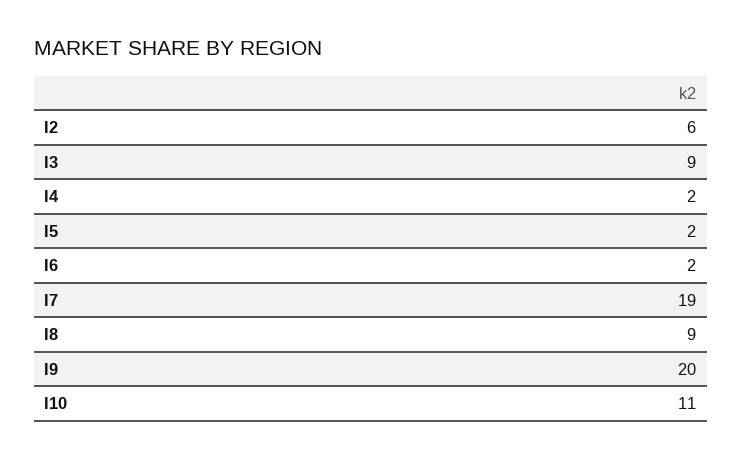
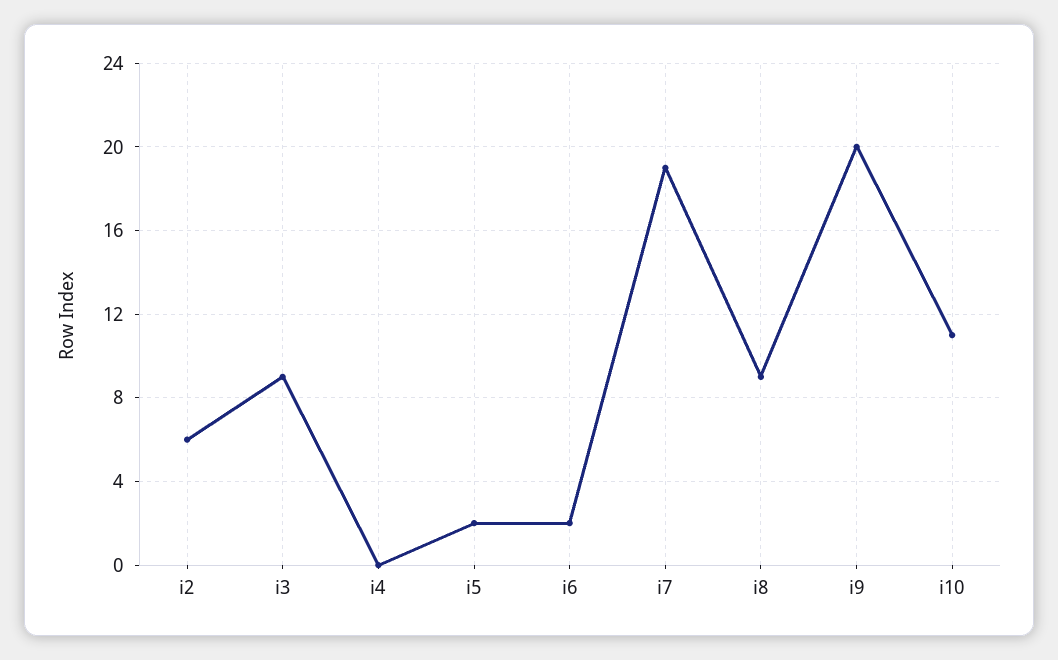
I4: 2 -> 0

